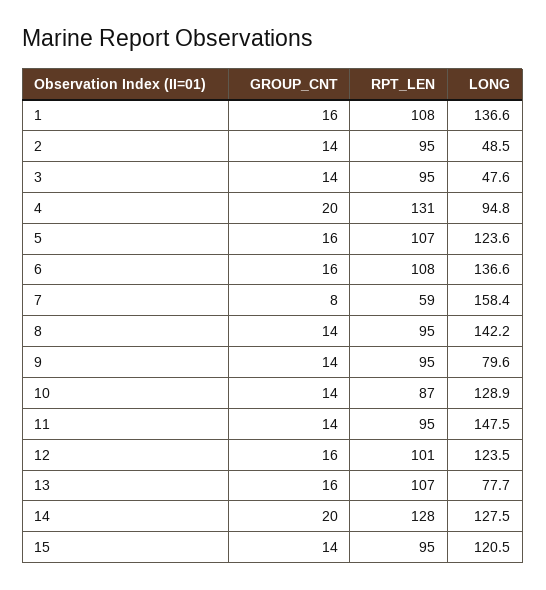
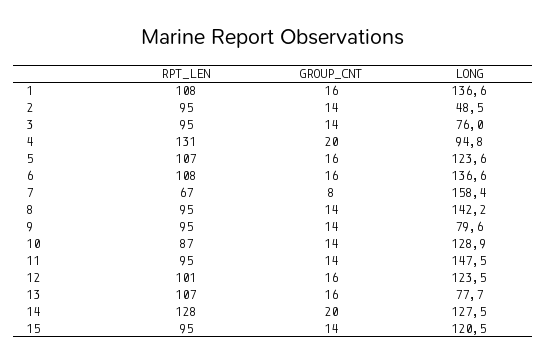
LONG, 3: 47.6 -> 76
RPT_LEN, 7: 59 -> 67

